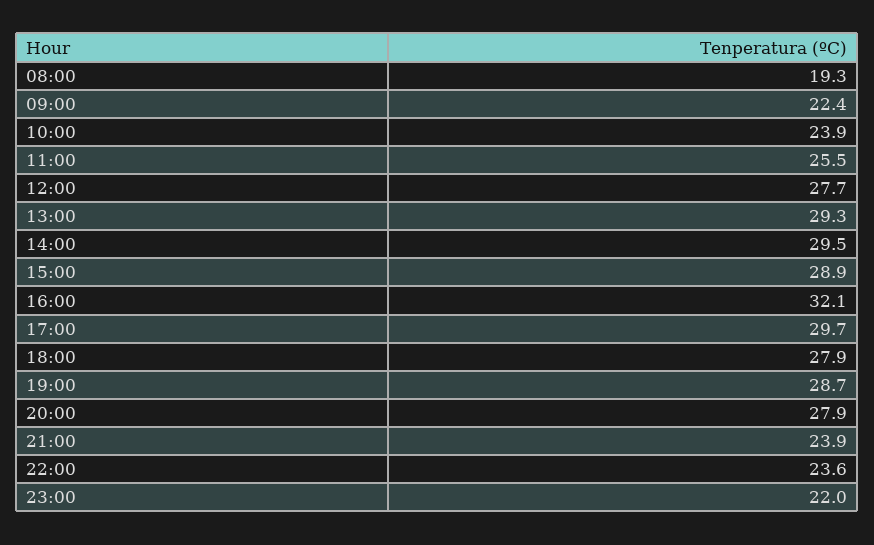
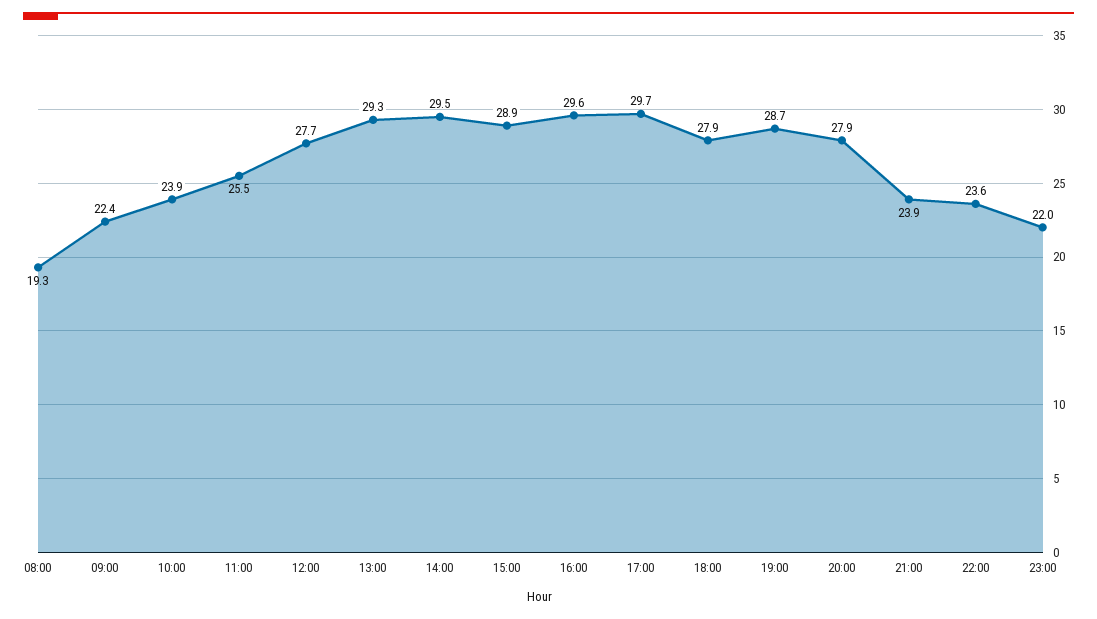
16:00: 32.1 -> 29.6

